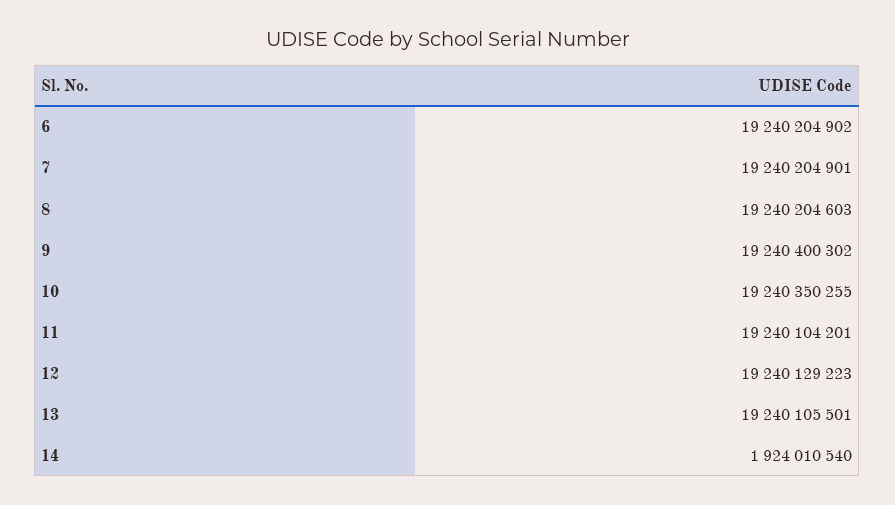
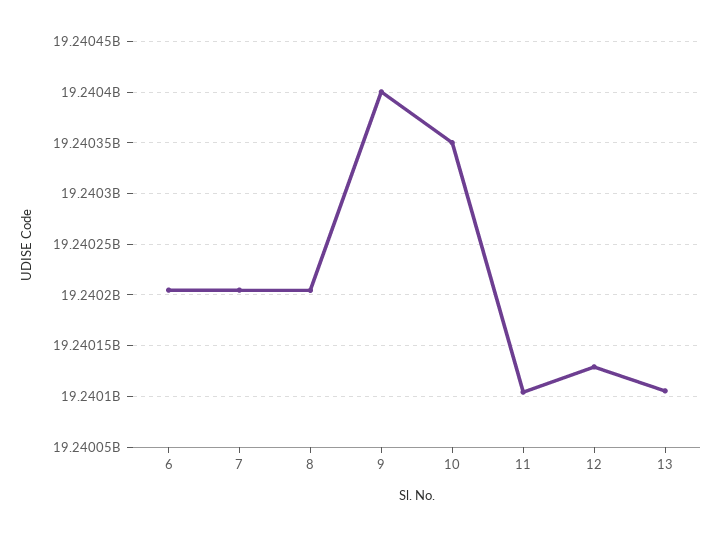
14: 1924010540 -> none

